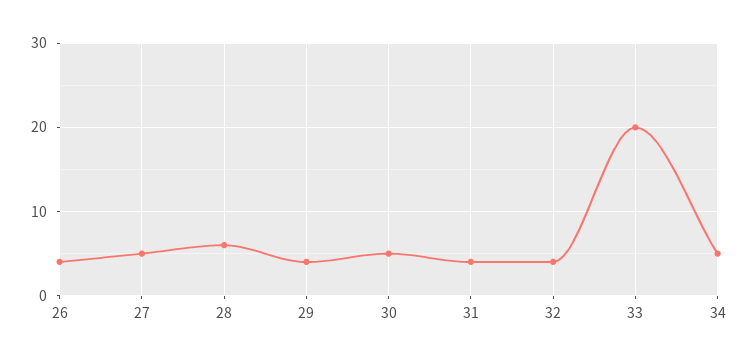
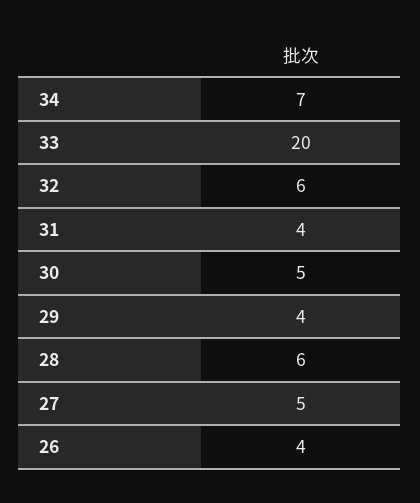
32: 4 -> 6
34: 5 -> 7

